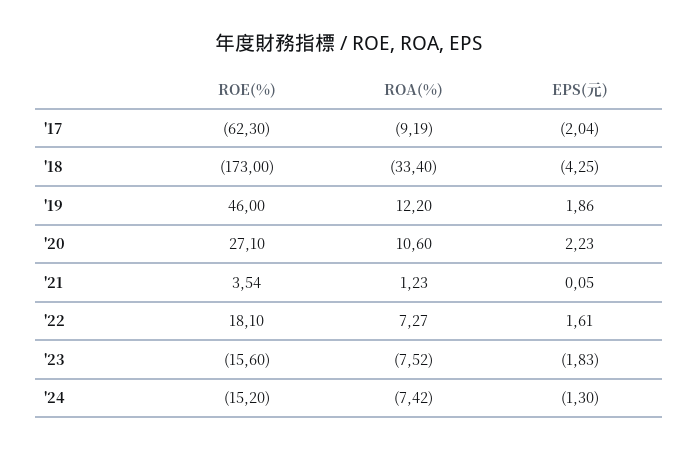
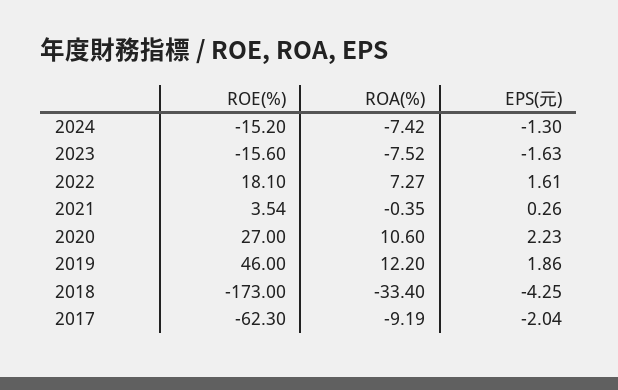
ROE(%), '20: 27.1 -> 27
ROA(%), '21: 1.23 -> -0.35
EPS(元), '21: 0.05 -> 0.26
EPS(元), '23: -1.83 -> -1.63

